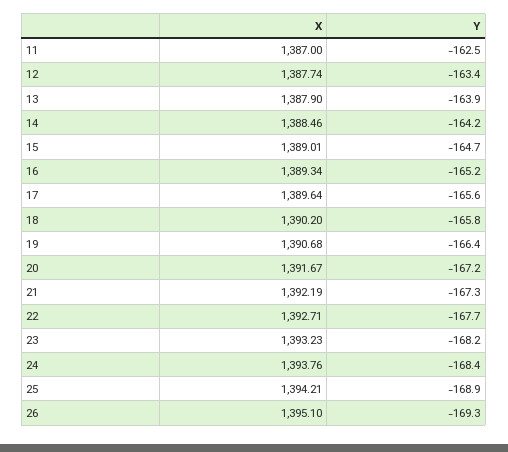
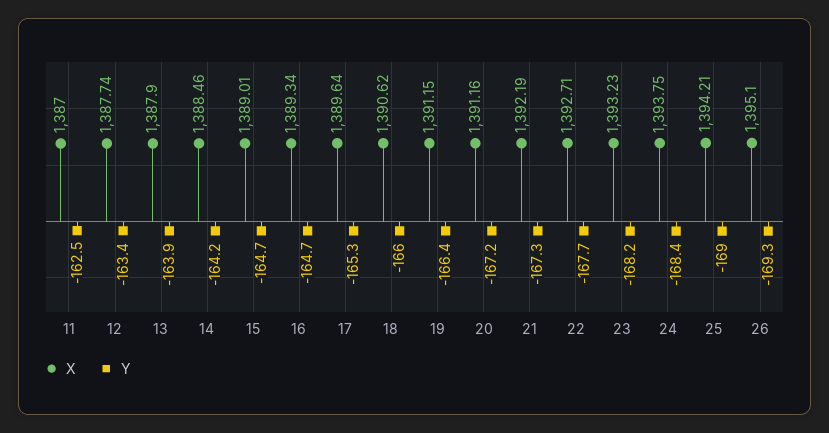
Y, 16: -165.2 -> -164.7
Y, 17: -165.6 -> -165.3
X, 18: 1390.2 -> 1390.62
Y, 18: -165.8 -> -166
X, 19: 1390.68 -> 1391.15
X, 20: 1391.67 -> 1391.16
X, 24: 1393.76 -> 1393.75
Y, 25: -168.9 -> -169

